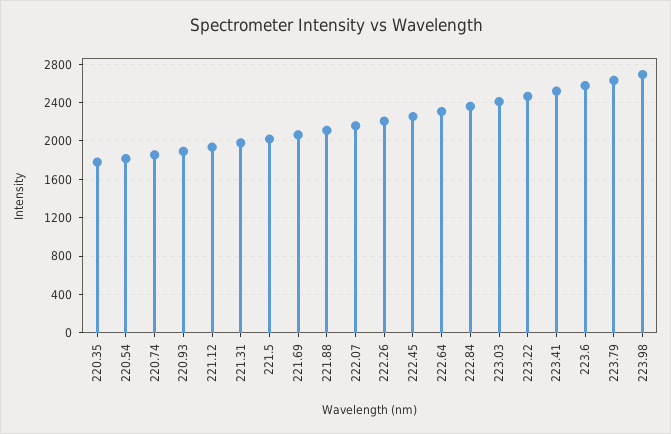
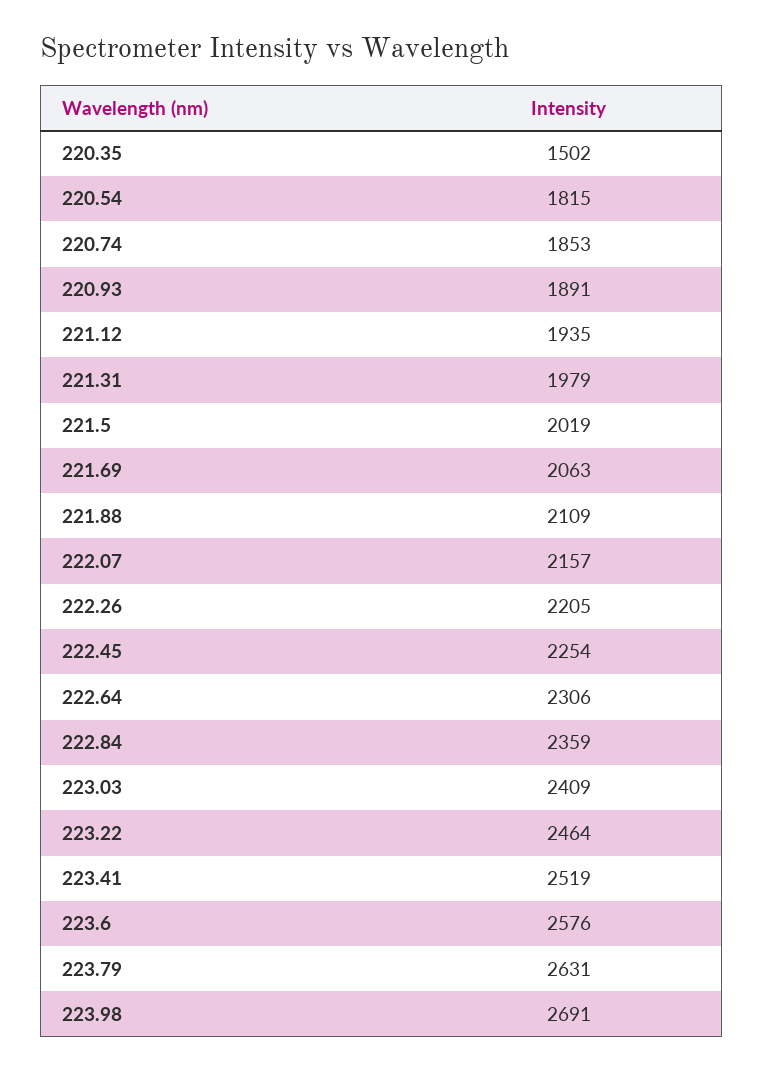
220.35: 1800 -> 1502

